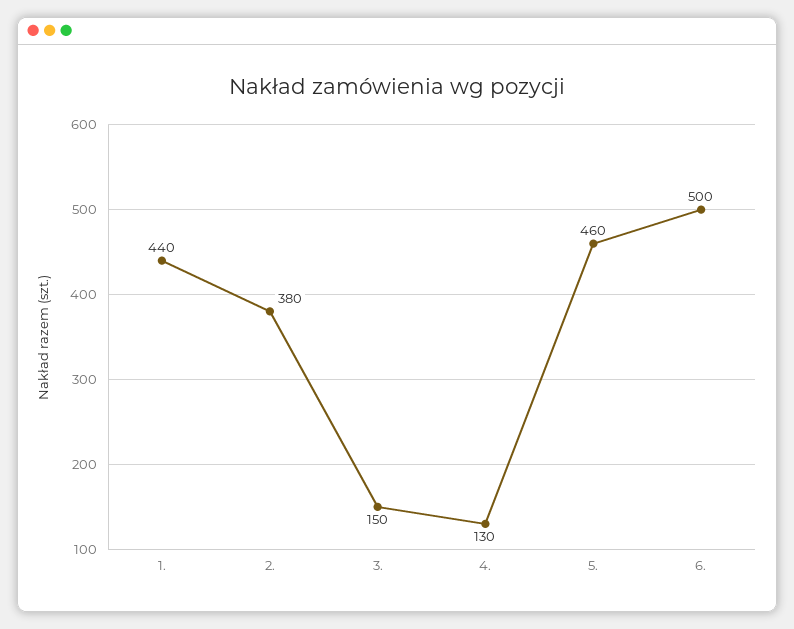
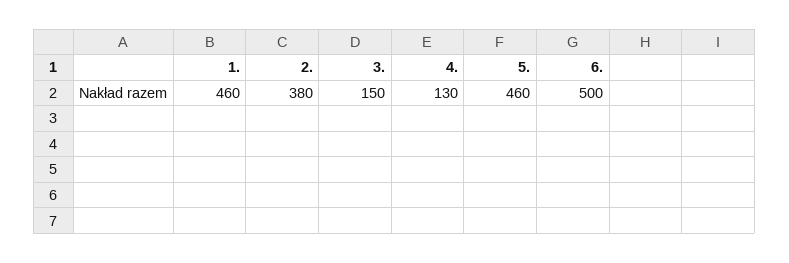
1.: 440 -> 460

